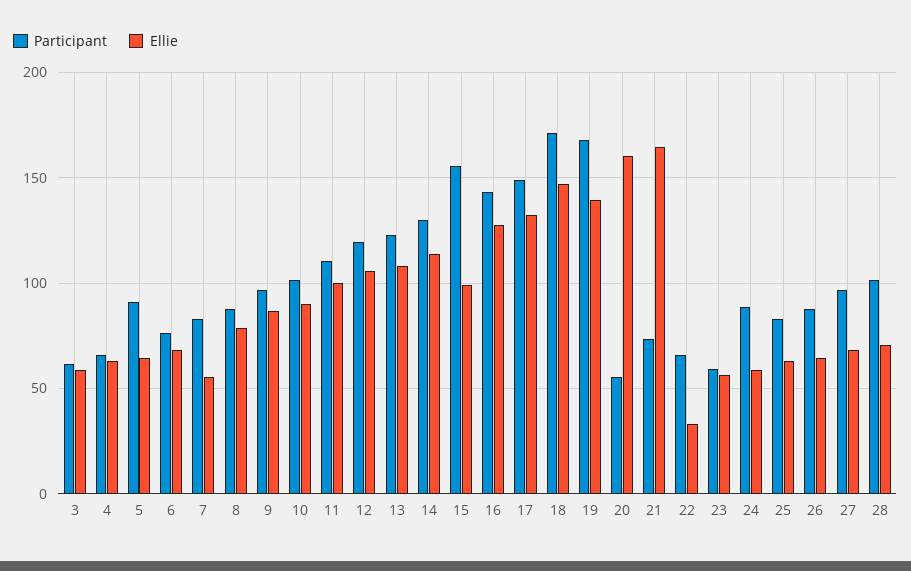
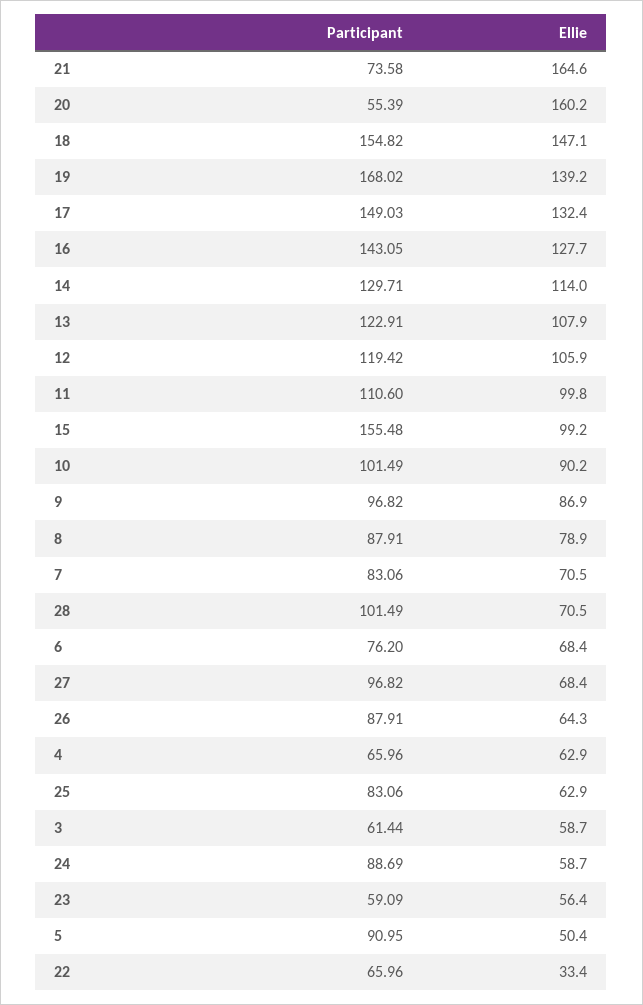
Ellie, 5: 65 -> 50.4
Ellie, 7: 55 -> 70.5
Participant, 18: 170 -> 154.82

